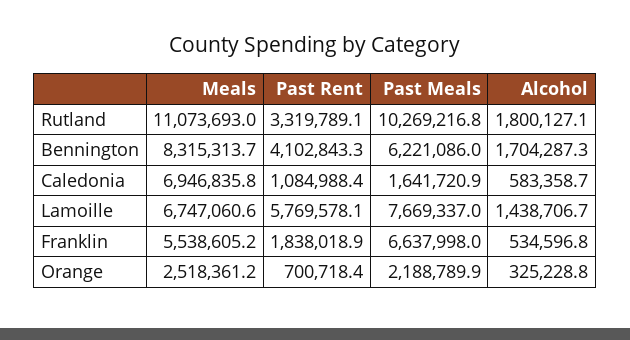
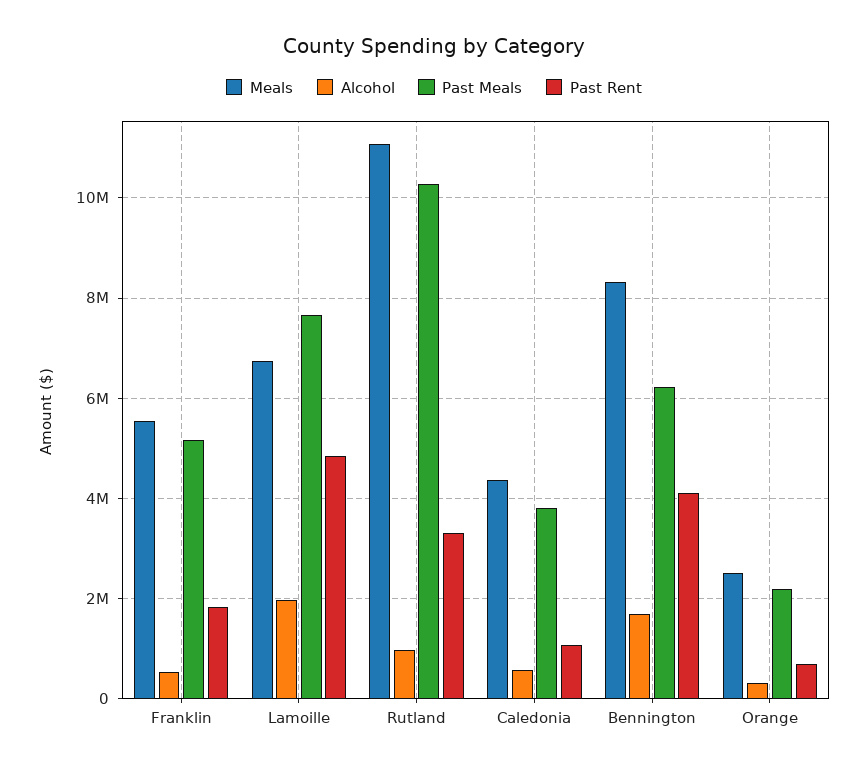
Alcohol, Rutland: 1800127.1 -> 1000000
Meals, Caledonia: 6946835.8 -> 4400000
Past Meals, Caledonia: 1641720.9 -> 3800000
Past Rent, Lamoille: 5769578.1 -> 4800000
Alcohol, Lamoille: 1438706.7 -> 2000000
Past Meals, Franklin: 6637998 -> 5200000

